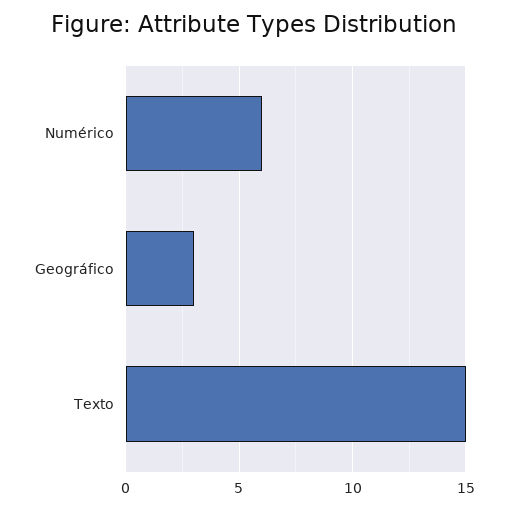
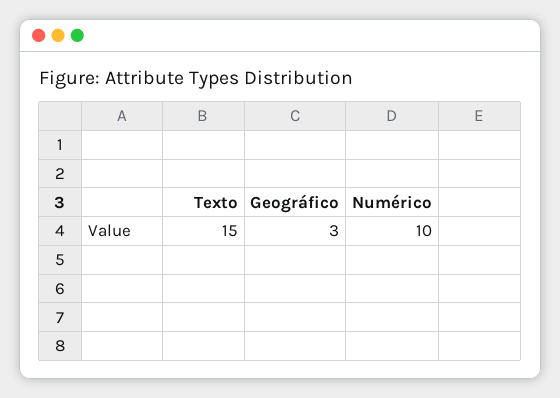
Numérico: 6 -> 10

